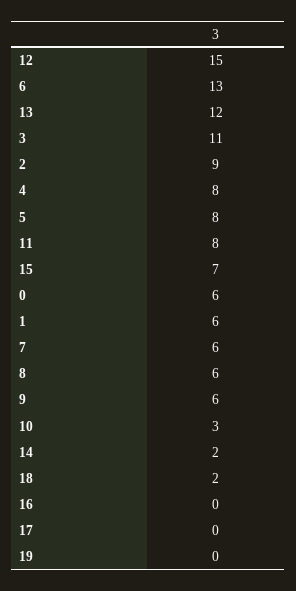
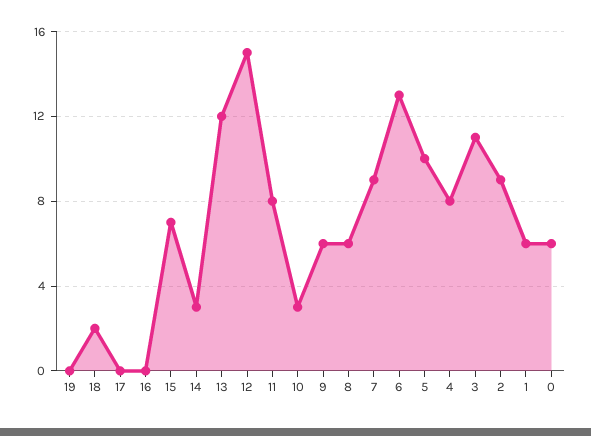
5: 8 -> 10
7: 6 -> 9
14: 2 -> 3

